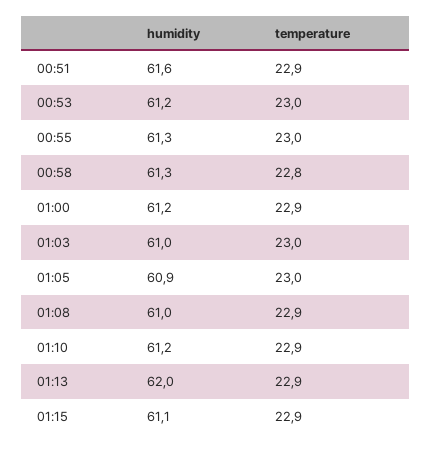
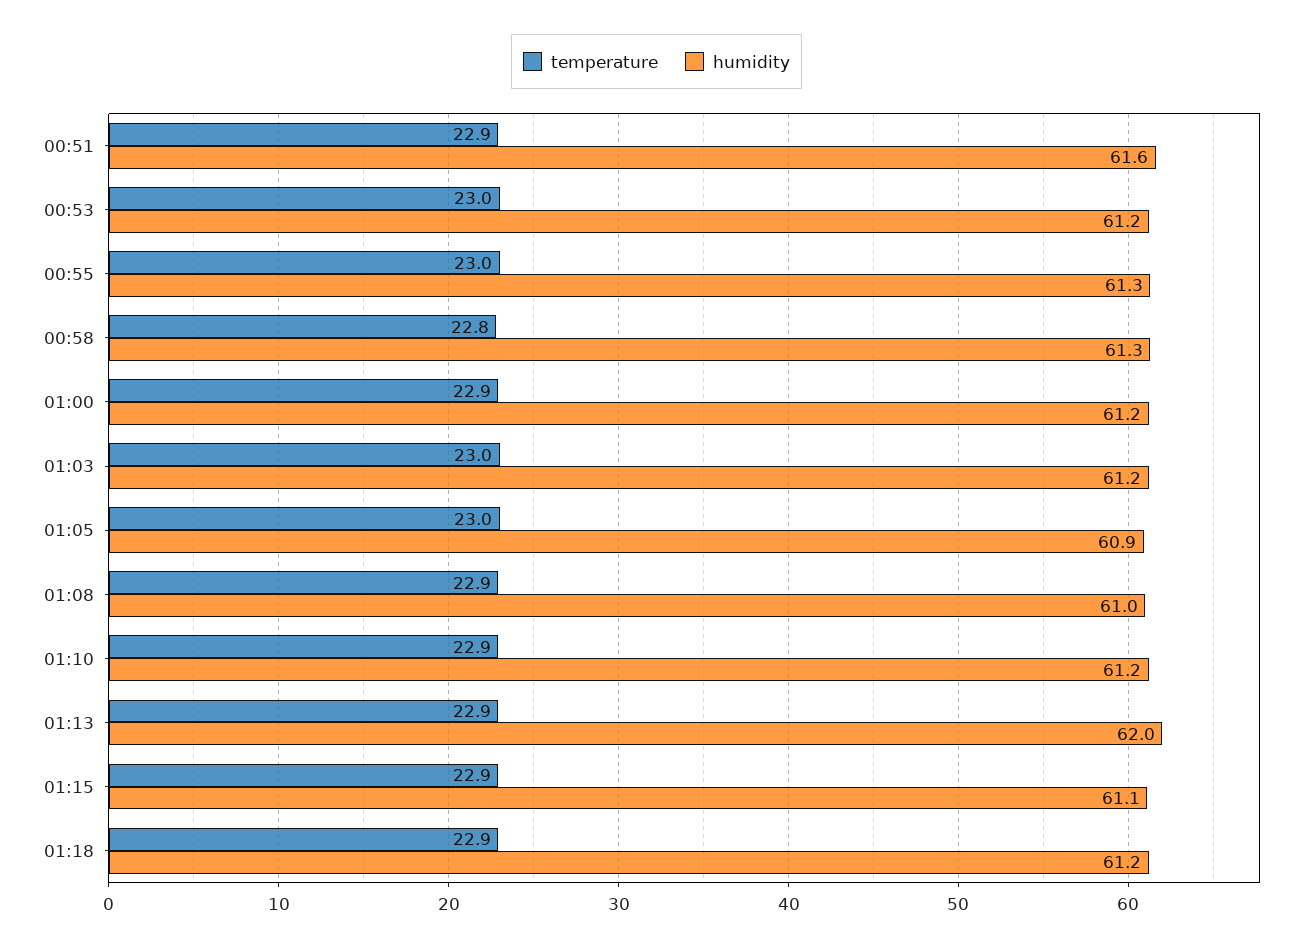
humidity, 01:03: 61 -> 61.2
temperature, 01:18: none -> 22.9
humidity, 01:18: none -> 61.2

